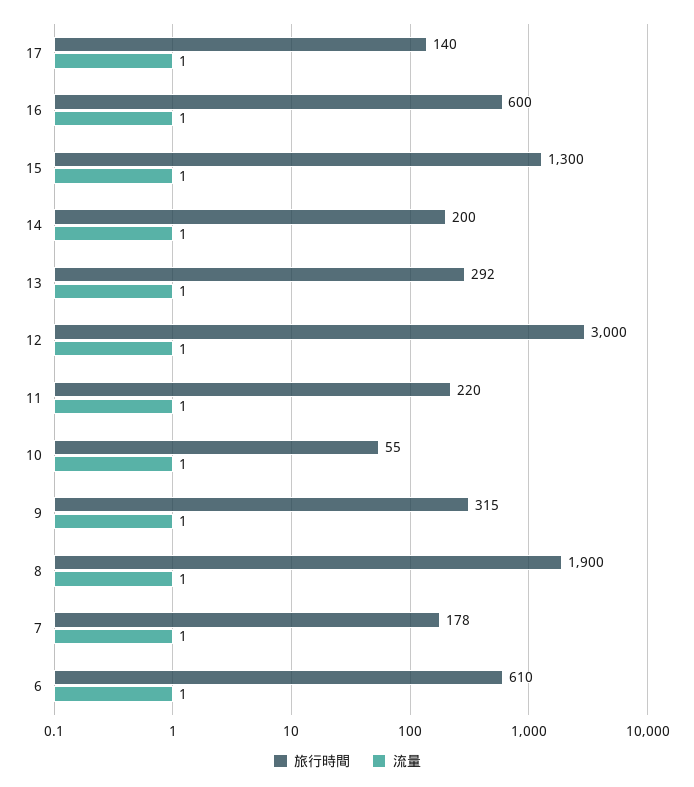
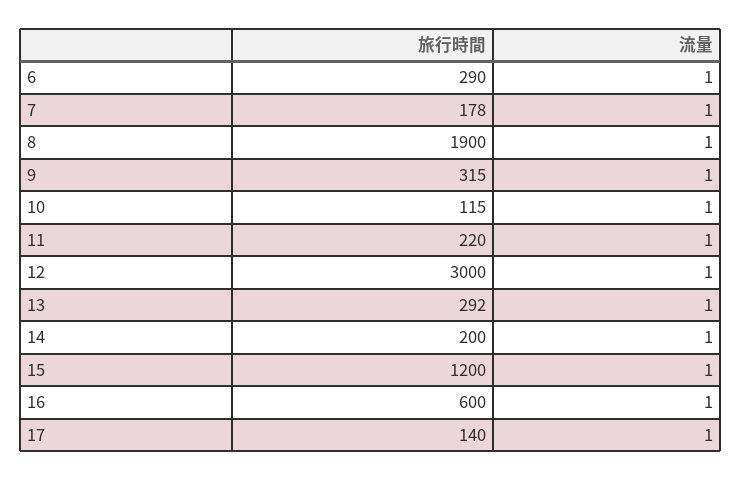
旅行時間, 15: 1300 -> 1200
旅行時間, 10: 55 -> 115
旅行時間, 6: 610 -> 290

